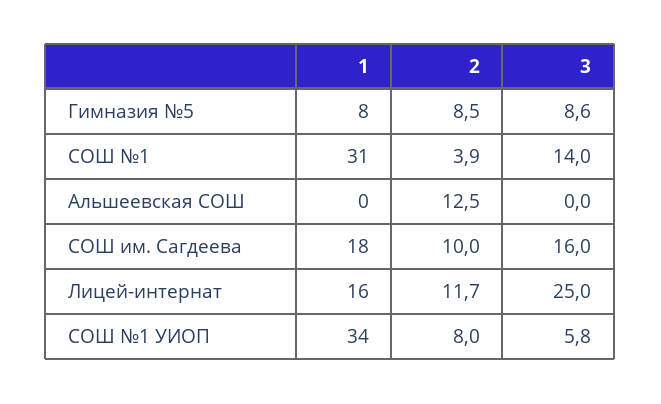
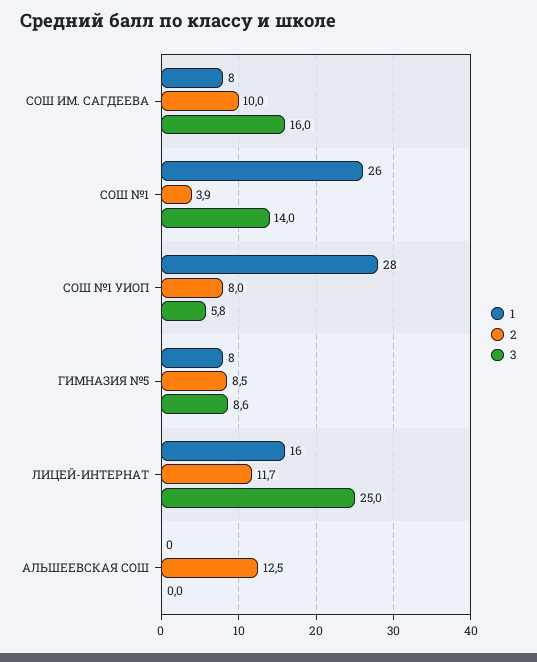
1, СОШ №1: 31 -> 26
1, СОШ им. Сагдеева: 18 -> 8
1, СОШ №1 УИОП: 34 -> 28

